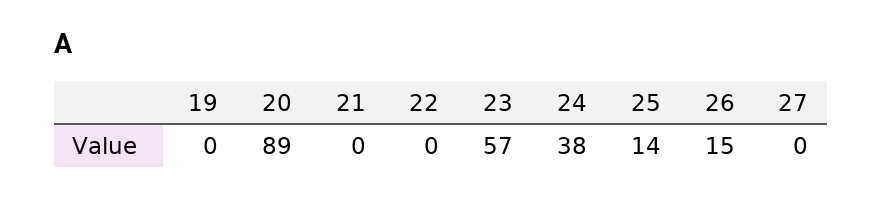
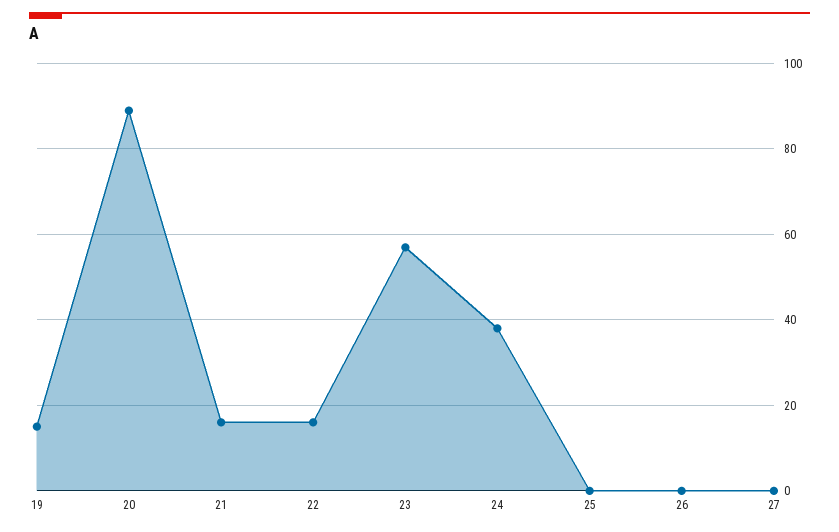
19: 0 -> 15
21: 0 -> 15
22: 0 -> 15
25: 14 -> 0
26: 15 -> 0

